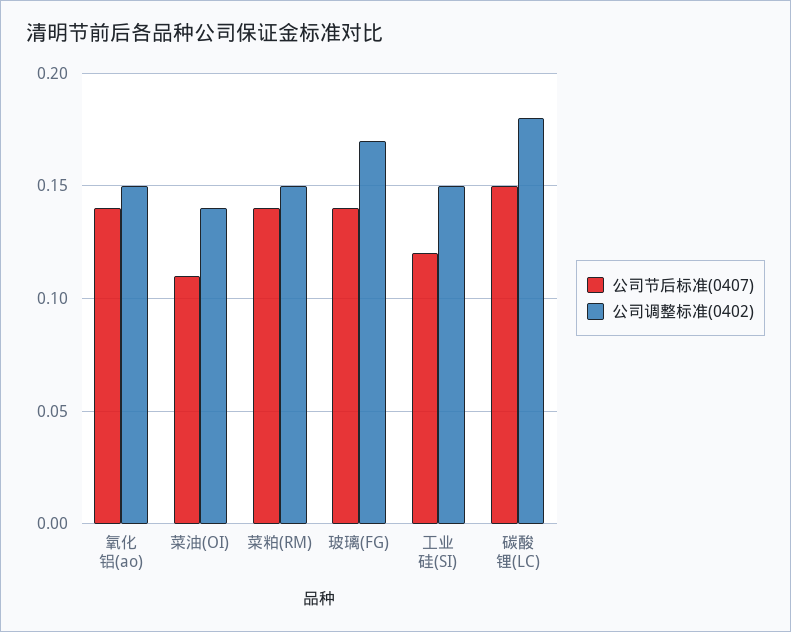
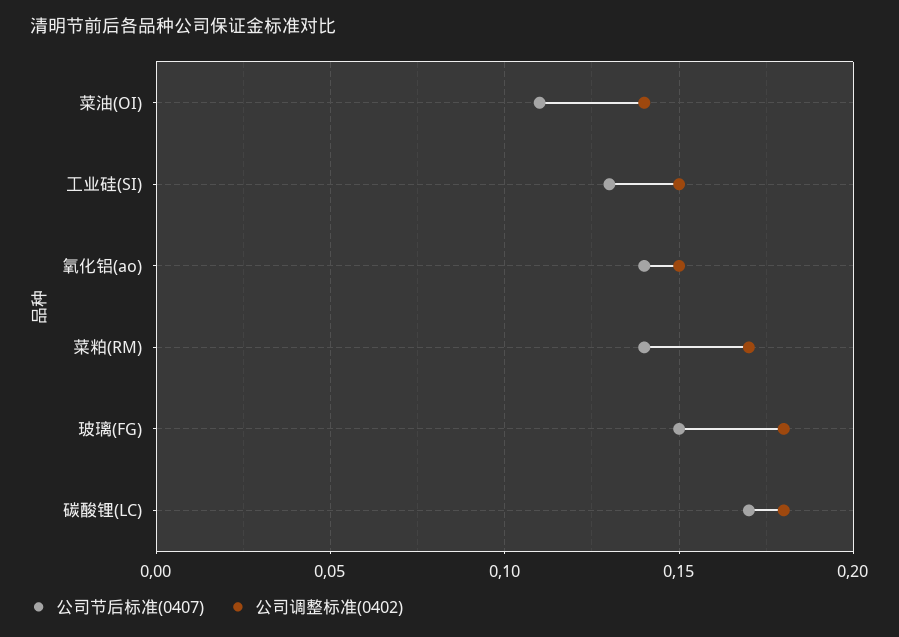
公司调整标准(0402), 菜粕(RM): 0.15 -> 0.17
公司节后标准(0407), 玻璃(FG): 0.14 -> 0.15
公司调整标准(0402), 玻璃(FG): 0.17 -> 0.18
公司节后标准(0407), 工业硅(SI): 0.12 -> 0.13
公司节后标准(0407), 碳酸锂(LC): 0.15 -> 0.17

